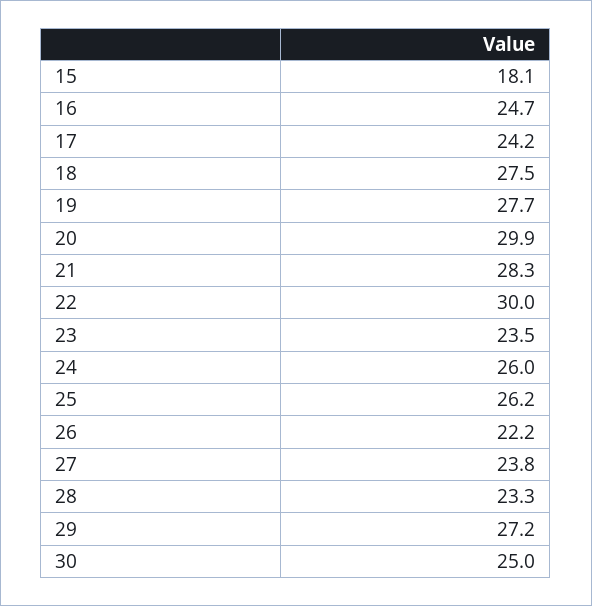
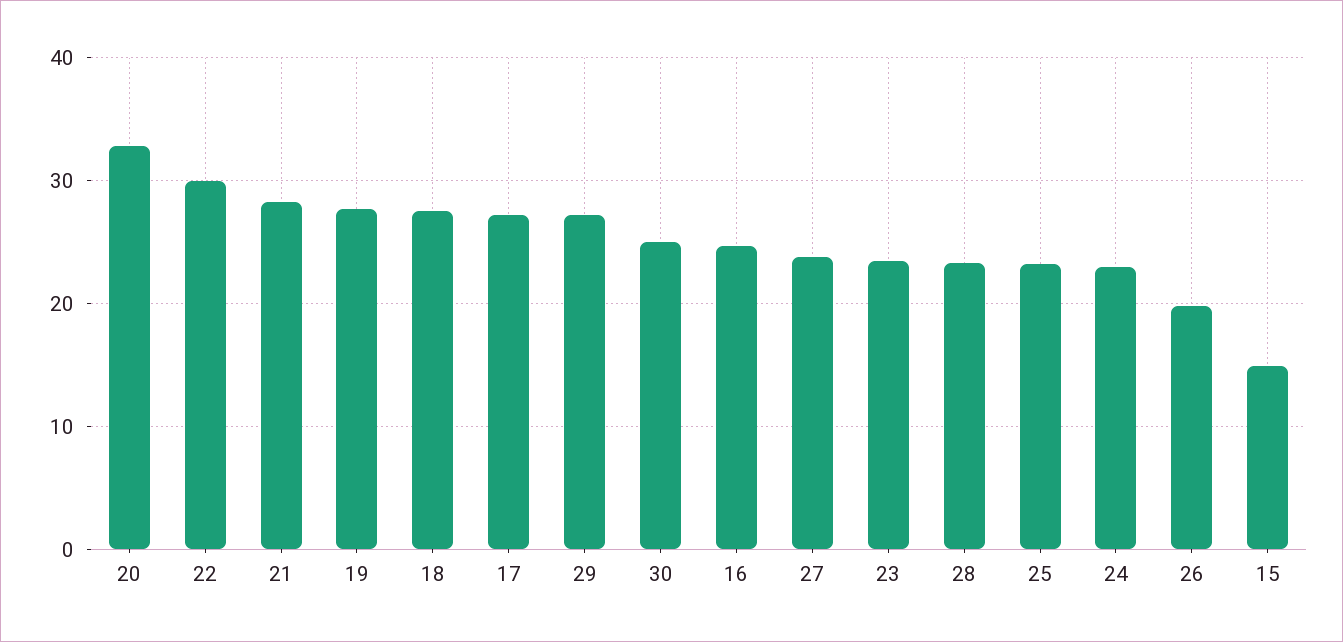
15: 18.1 -> 15
17: 24.2 -> 27
20: 29.9 -> 33
24: 26 -> 23
25: 26.2 -> 23
26: 22.2 -> 20

